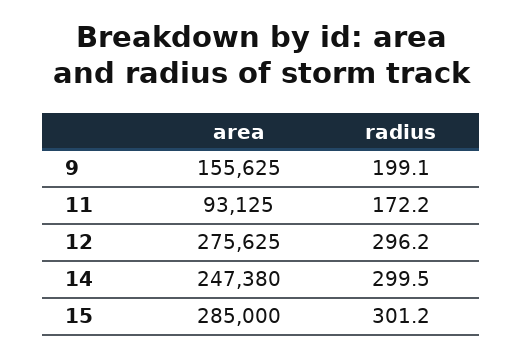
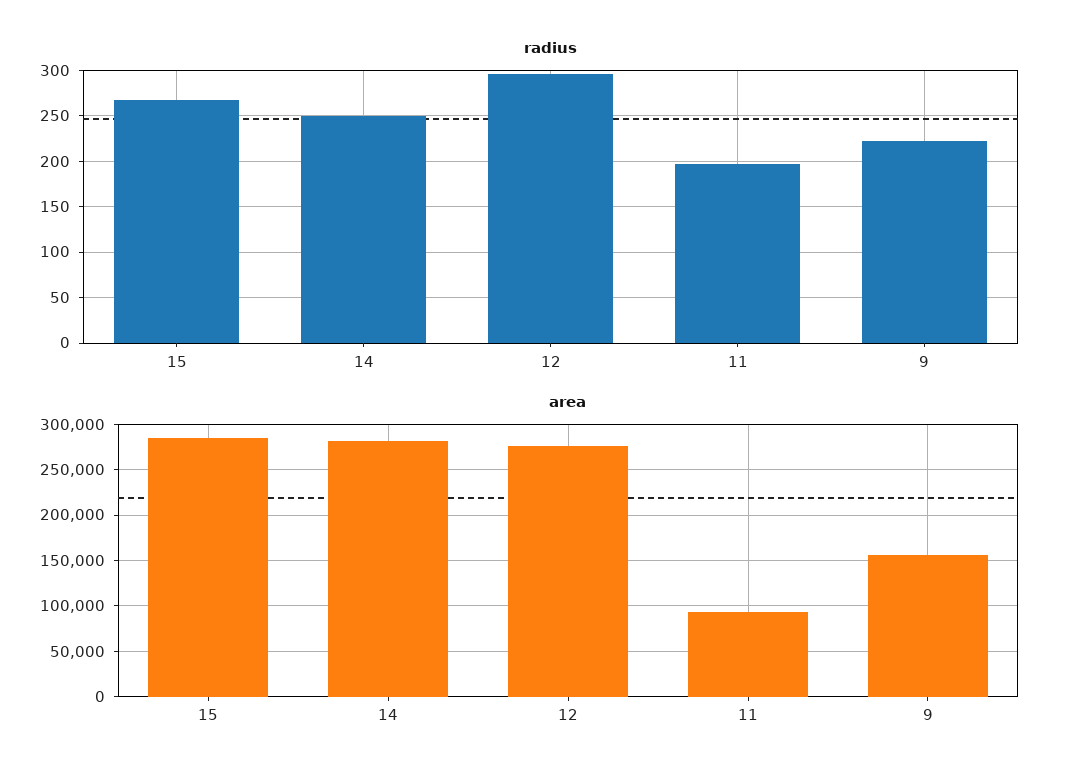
radius, 9: 199.1 -> 220
radius, 11: 172.2 -> 200
area, 14: 247380 -> 280000
radius, 14: 299.5 -> 250
radius, 15: 301.2 -> 270

